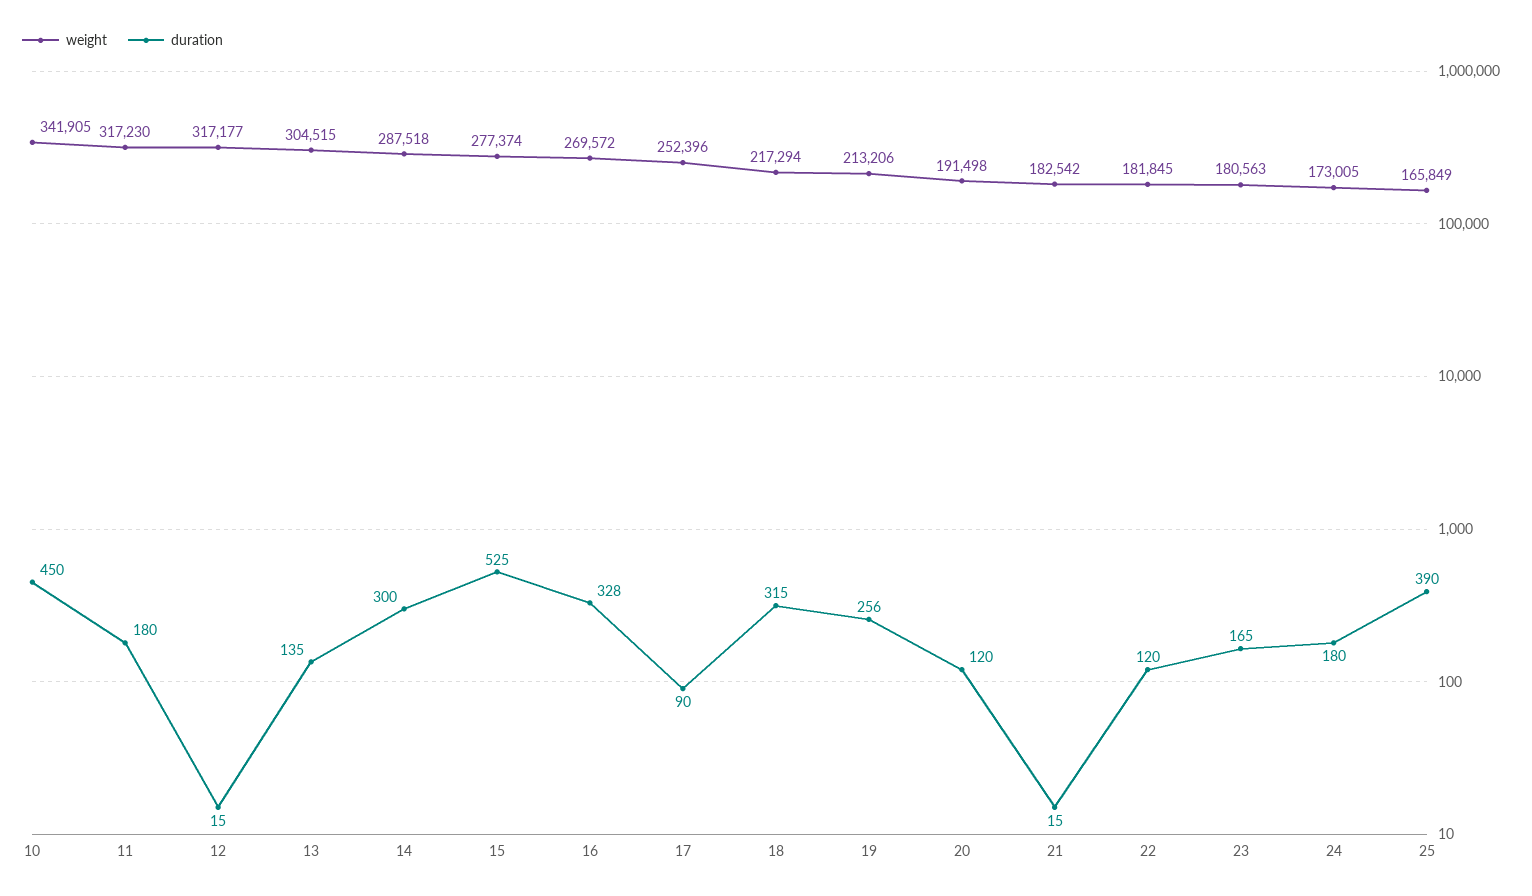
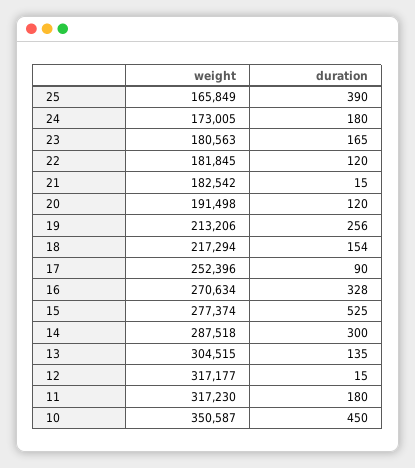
weight, 10: 341905 -> 350587
weight, 16: 269572 -> 270634
duration, 18: 315 -> 154

